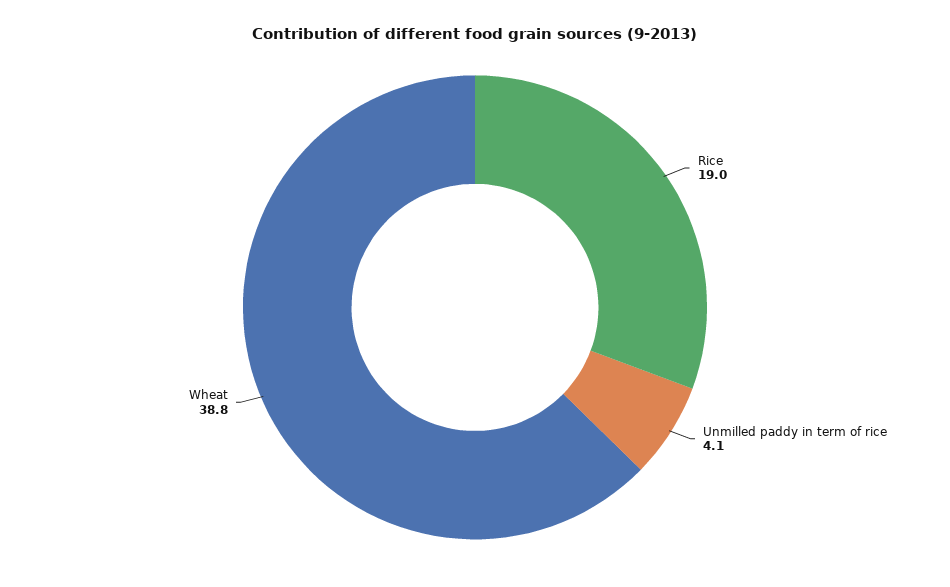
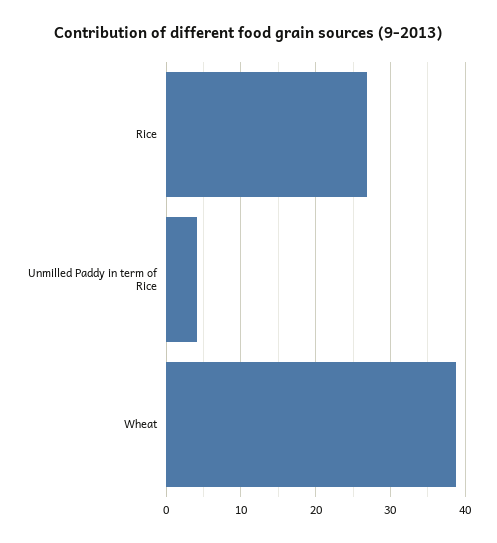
Rice: 19 -> 27

